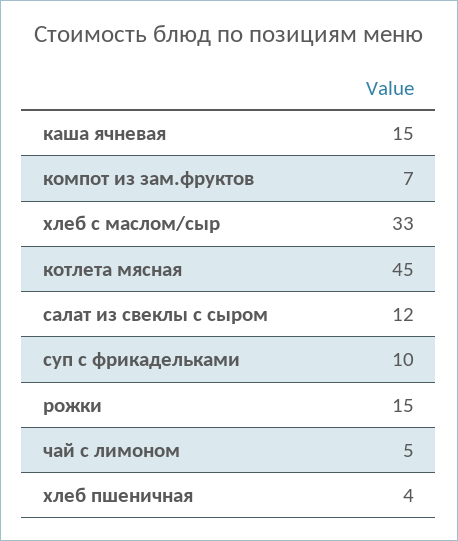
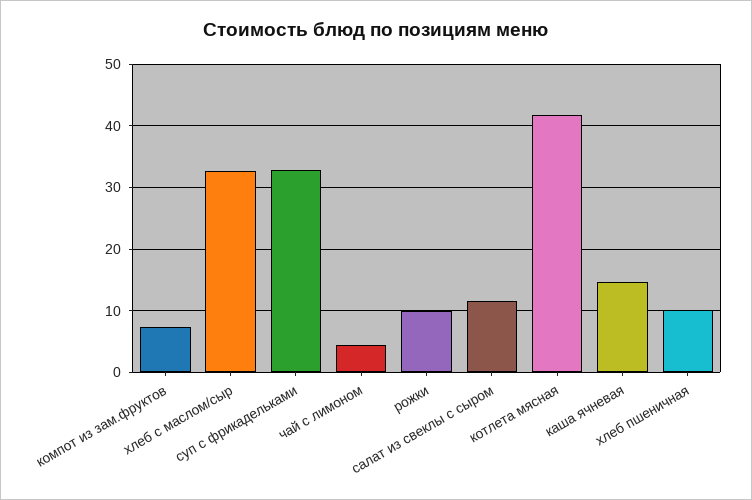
котлета мясная: 45 -> 42
суп с фрикадельками: 10 -> 33
рожки: 15 -> 10
хлеб пшеничная: 4 -> 10

